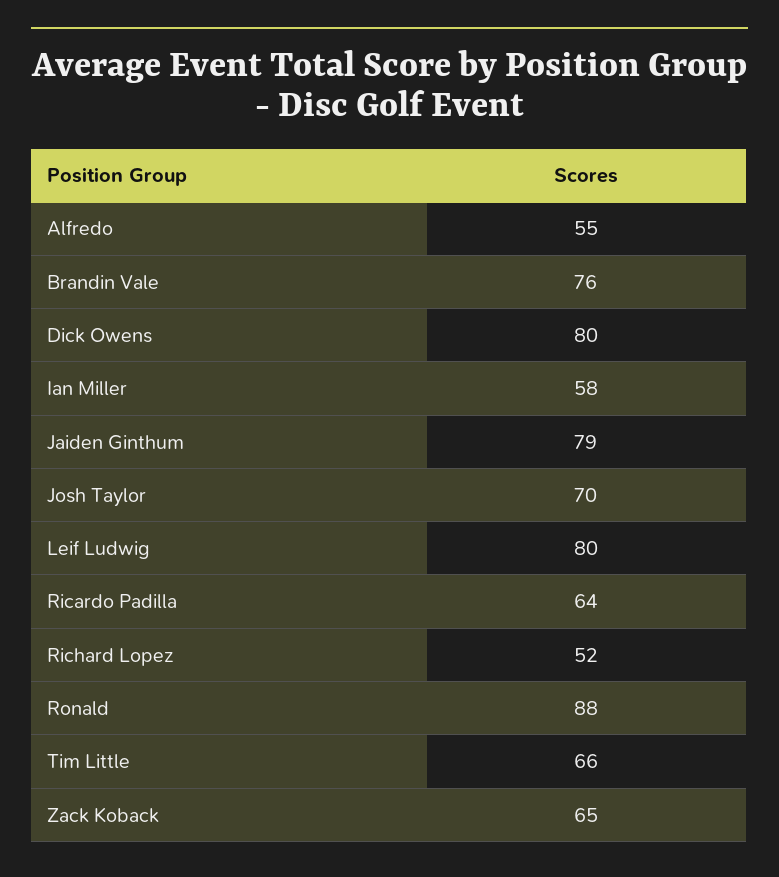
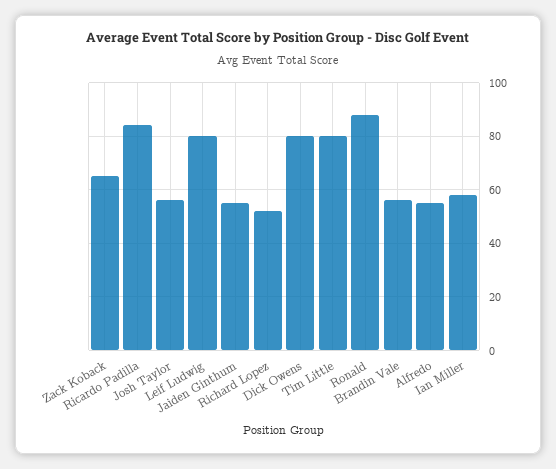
Brandin Vale: 76 -> 55
Jaiden Ginthum: 79 -> 55
Josh Taylor: 70 -> 55
Ricardo Padilla: 64 -> 85
Tim Little: 66 -> 80

